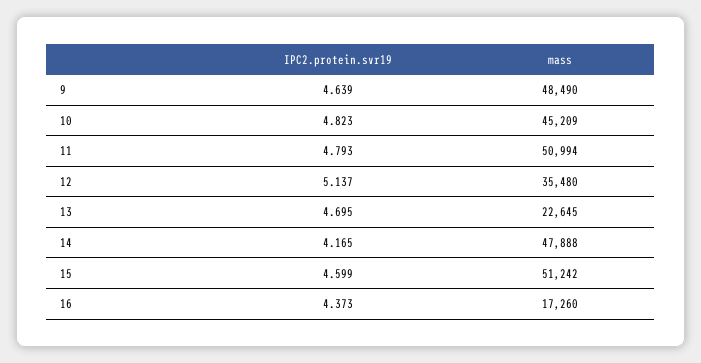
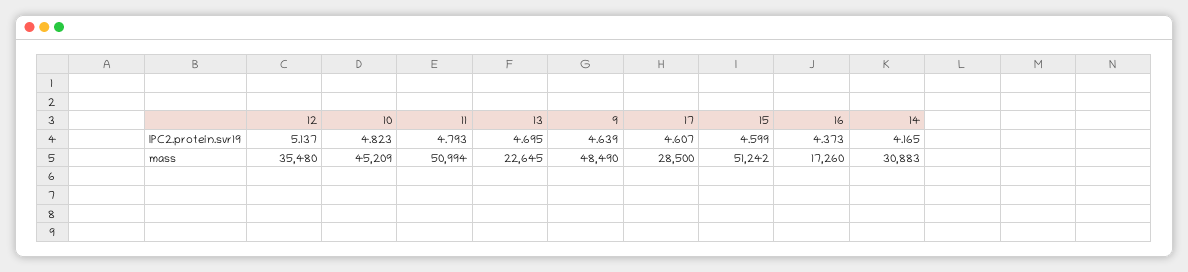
mass, 14: 47888 -> 30883
IPC2.protein.svr19, 17: none -> 4.607
mass, 17: none -> 28500

